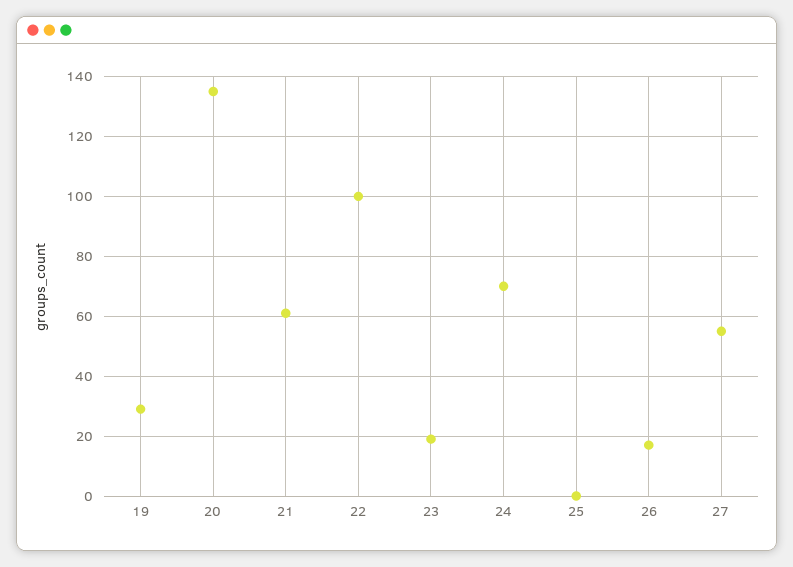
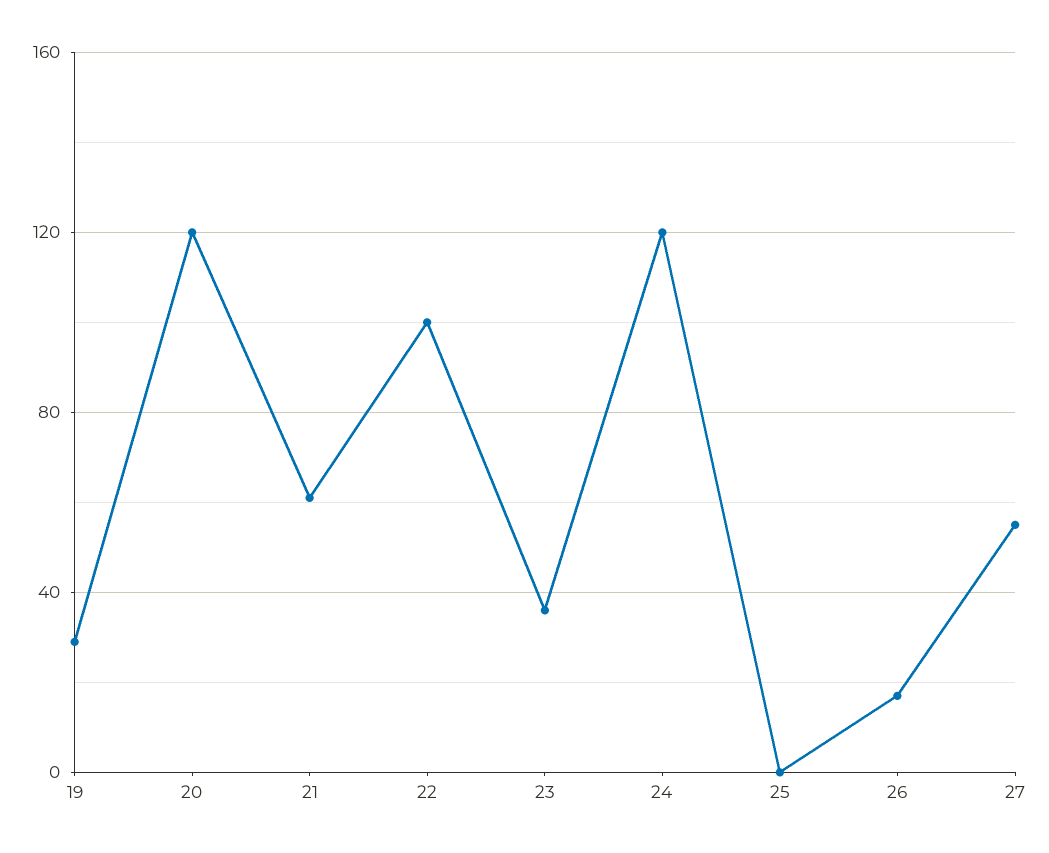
20: 135 -> 120
23: 20 -> 35
24: 70 -> 120

